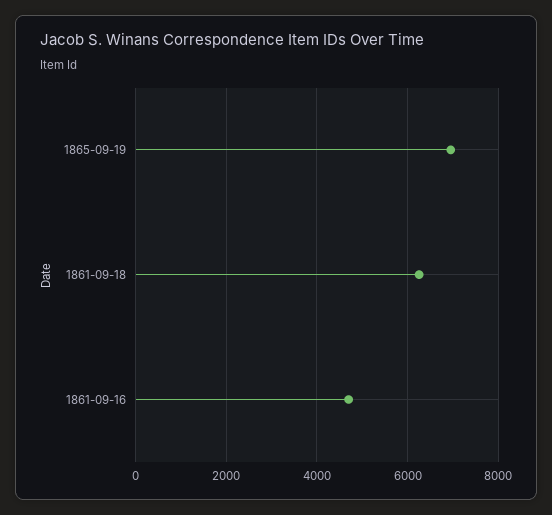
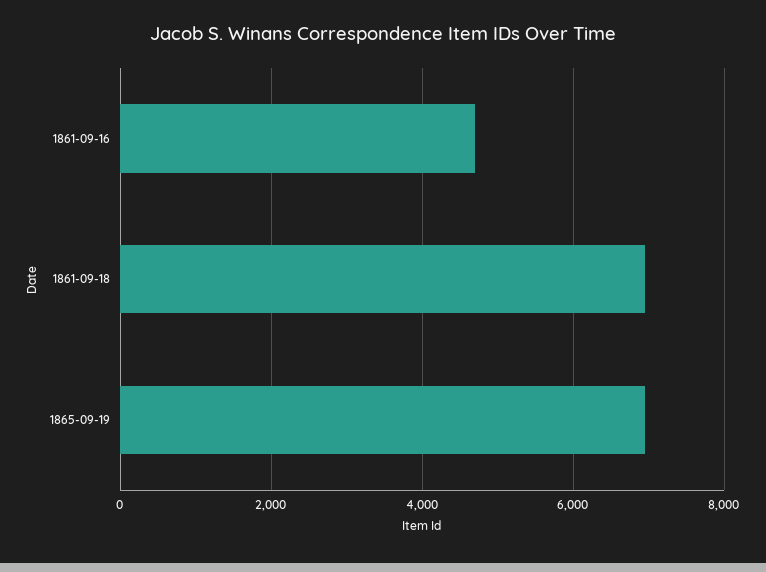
1861-09-18: 6200 -> 7000

